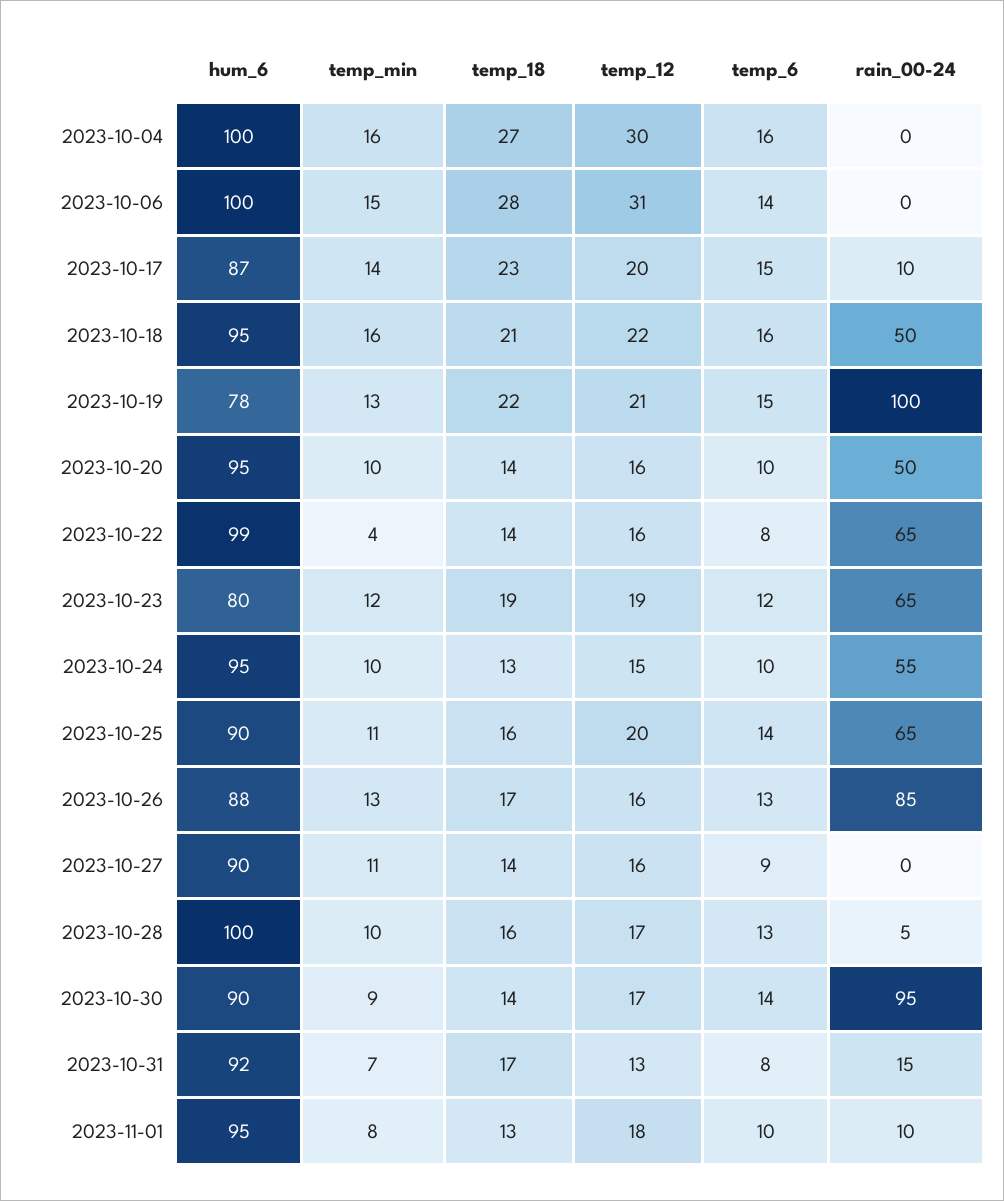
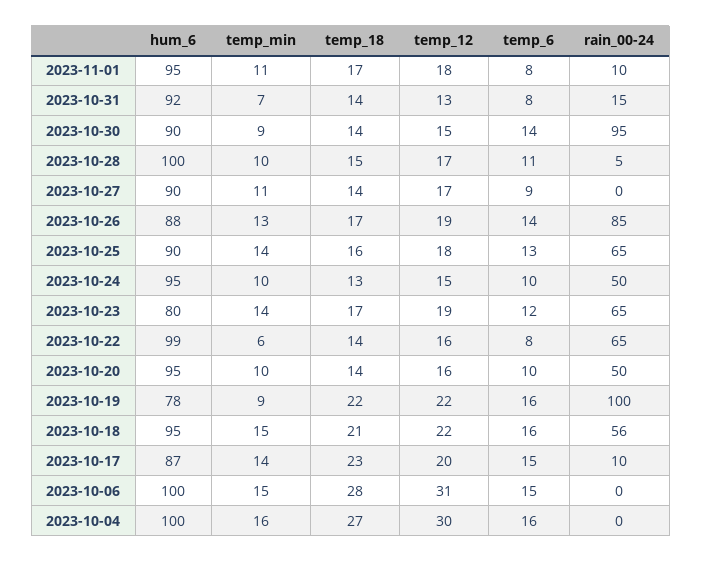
temp_6, 2023-10-06: 14 -> 15
temp_min, 2023-10-18: 16 -> 15
rain_00-24, 2023-10-18: 50 -> 56
temp_min, 2023-10-19: 13 -> 9
temp_12, 2023-10-19: 21 -> 22
temp_6, 2023-10-19: 15 -> 16
temp_min, 2023-10-22: 4 -> 6
temp_min, 2023-10-23: 12 -> 14
temp_18, 2023-10-23: 19 -> 17
rain_00-24, 2023-10-24: 55 -> 50
temp_min, 2023-10-25: 11 -> 14
temp_12, 2023-10-25: 20 -> 18
temp_6, 2023-10-25: 14 -> 13
temp_12, 2023-10-26: 16 -> 19
temp_6, 2023-10-26: 13 -> 14
temp_12, 2023-10-27: 16 -> 17
temp_18, 2023-10-28: 16 -> 15
temp_6, 2023-10-28: 13 -> 11
temp_12, 2023-10-30: 17 -> 15
temp_18, 2023-10-31: 17 -> 14
temp_min, 2023-11-01: 8 -> 11
temp_18, 2023-11-01: 13 -> 17
temp_6, 2023-11-01: 10 -> 8

